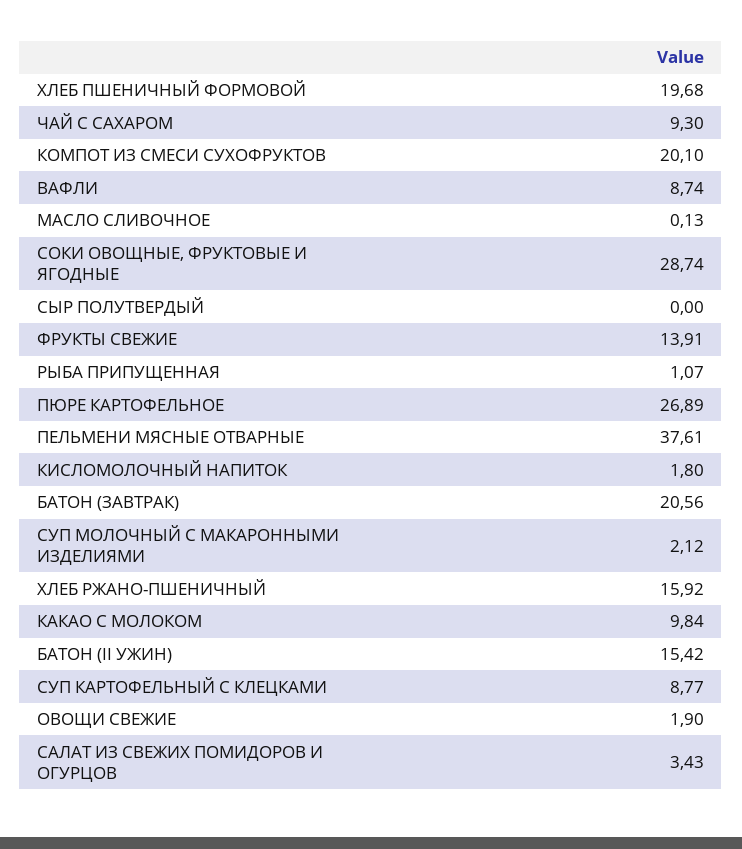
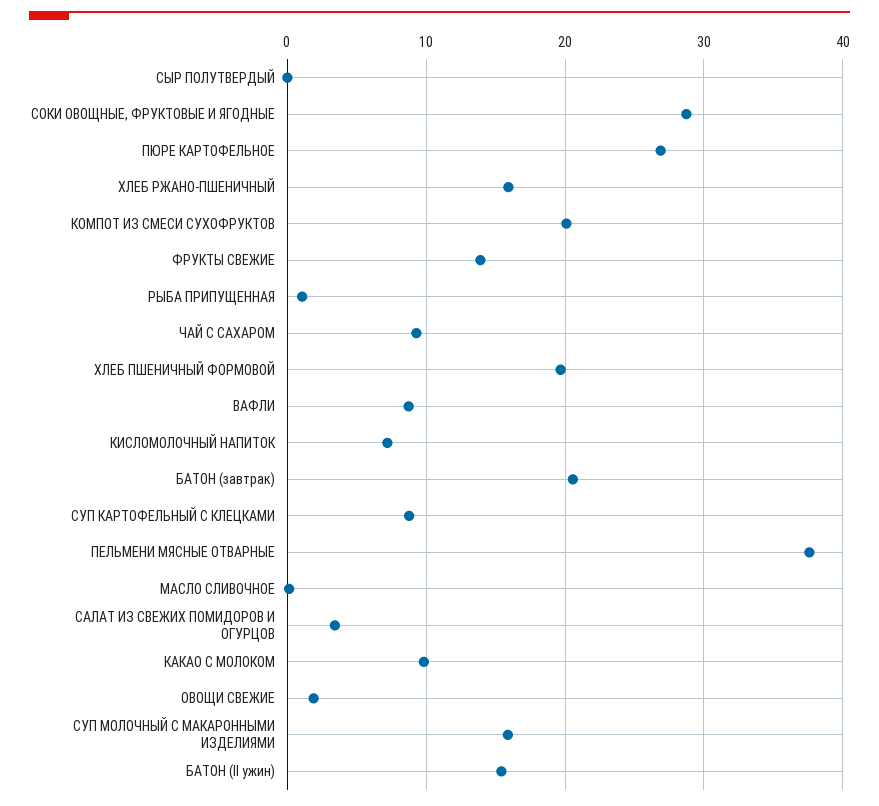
КИСЛОМОЛОЧНЫЙ НАПИТОК: 1.8 -> 7
СУП МОЛОЧНЫЙ С МАКАРОННЫМИ ИЗДЕЛИЯМИ: 2.12 -> 16

